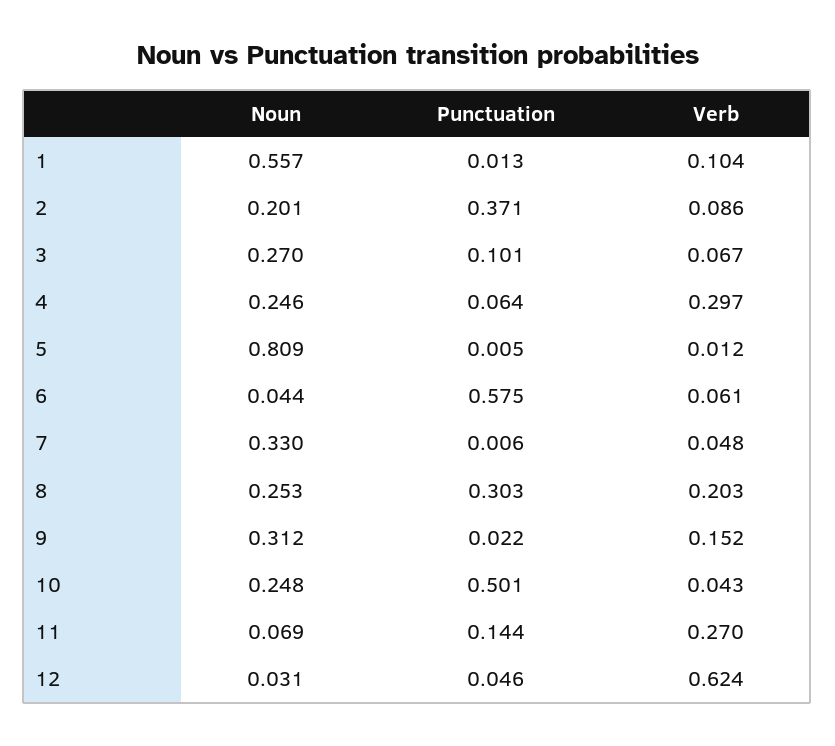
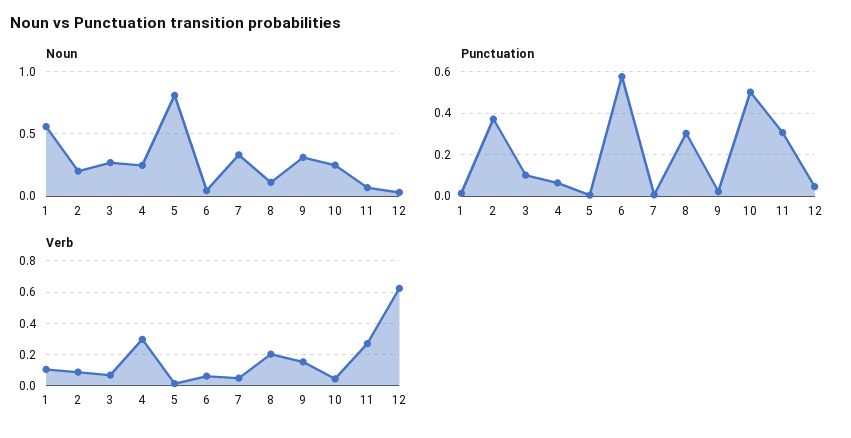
Noun, 8: 0.253 -> 0.1
Punctuation, 11: 0.144 -> 0.3

